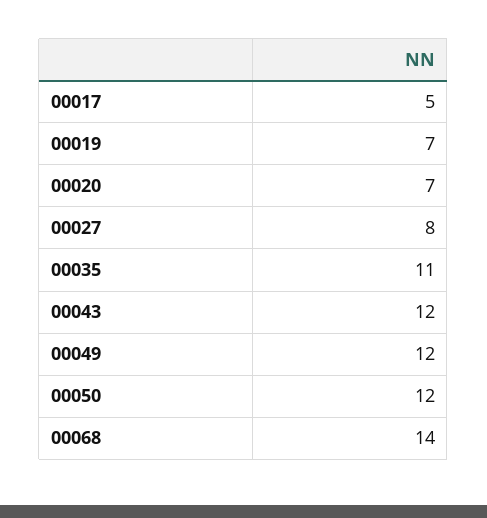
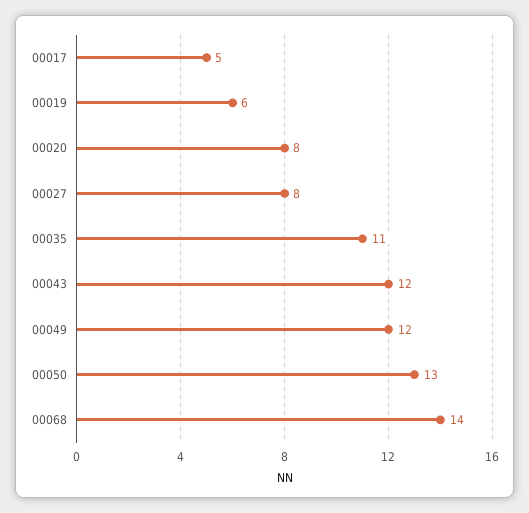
00019: 7 -> 6
00020: 7 -> 8
00050: 12 -> 13

